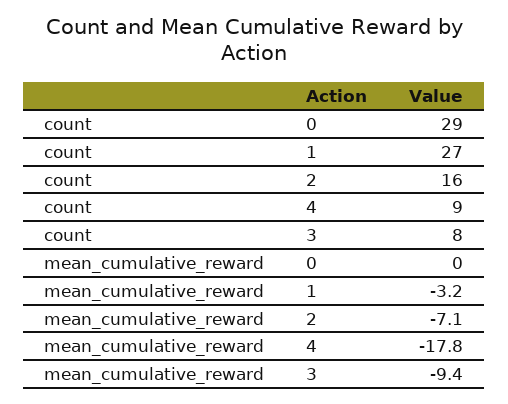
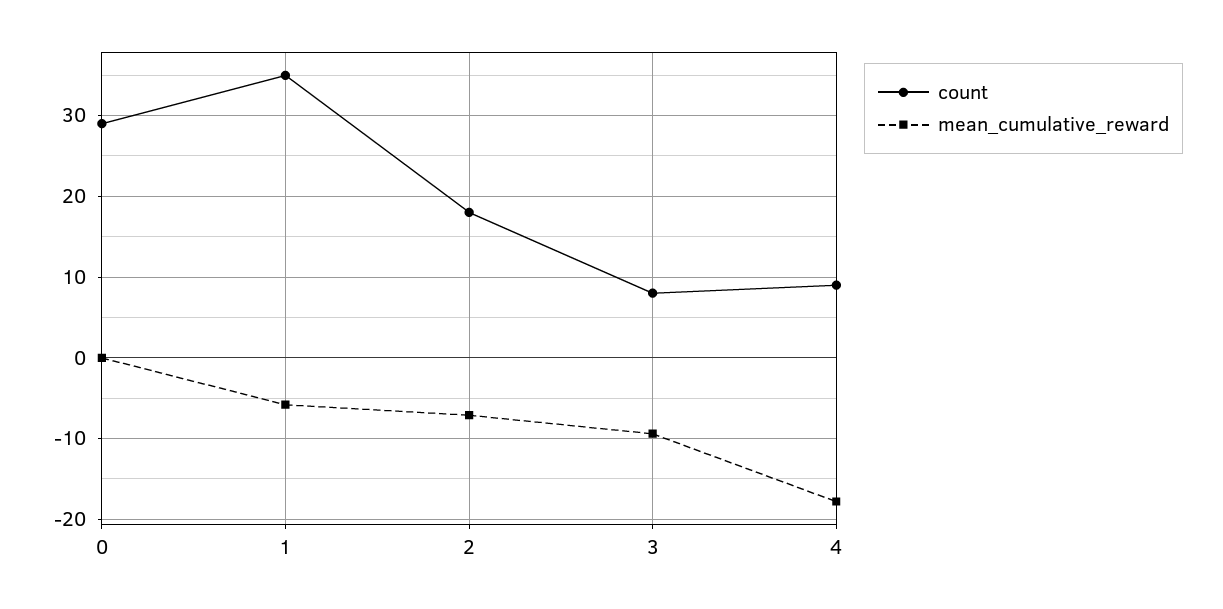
count, 1: 27 -> 35
count, 2: 16 -> 18
mean_cumulative_reward, 1: -3.2 -> -6

